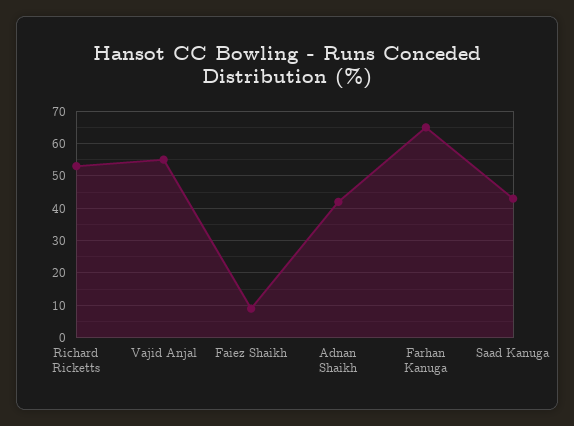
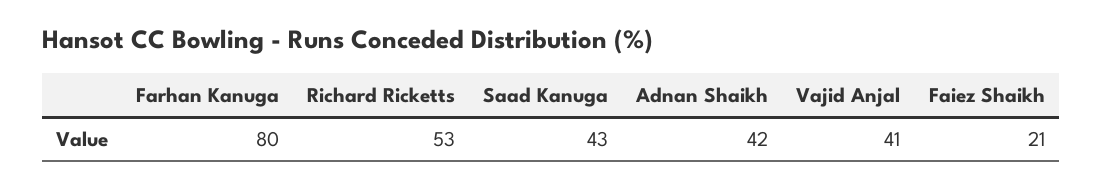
Vajid Anjal: 55 -> 41
Faiez Shaikh: 10 -> 21
Farhan Kanuga: 65 -> 80

